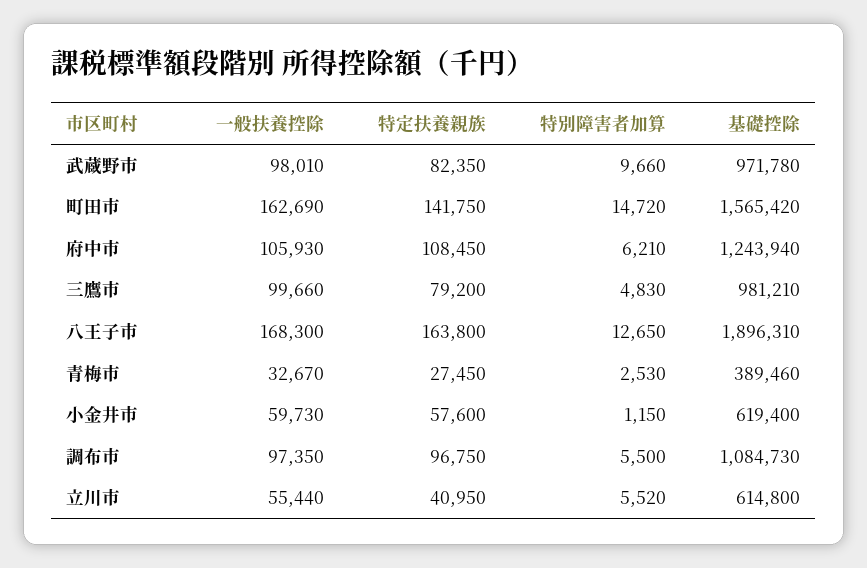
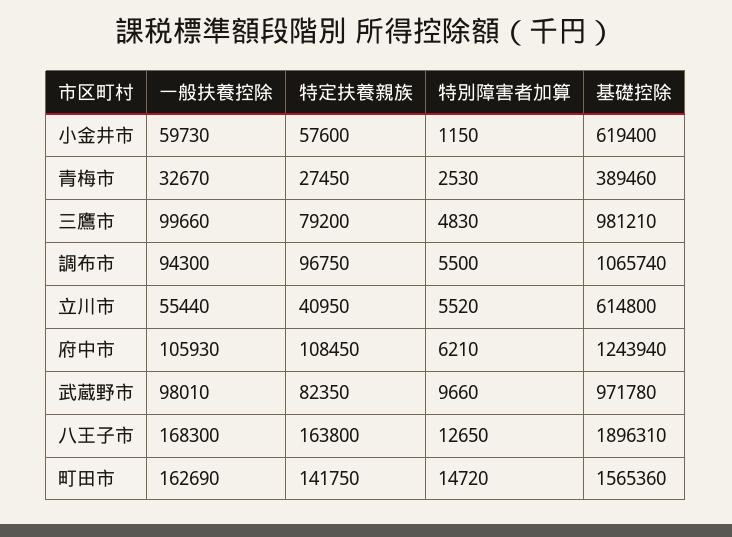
基礎控除, 町田市: 1565420 -> 1565360
一般扶養控除, 調布市: 97350 -> 94300
基礎控除, 調布市: 1084730 -> 1065740

